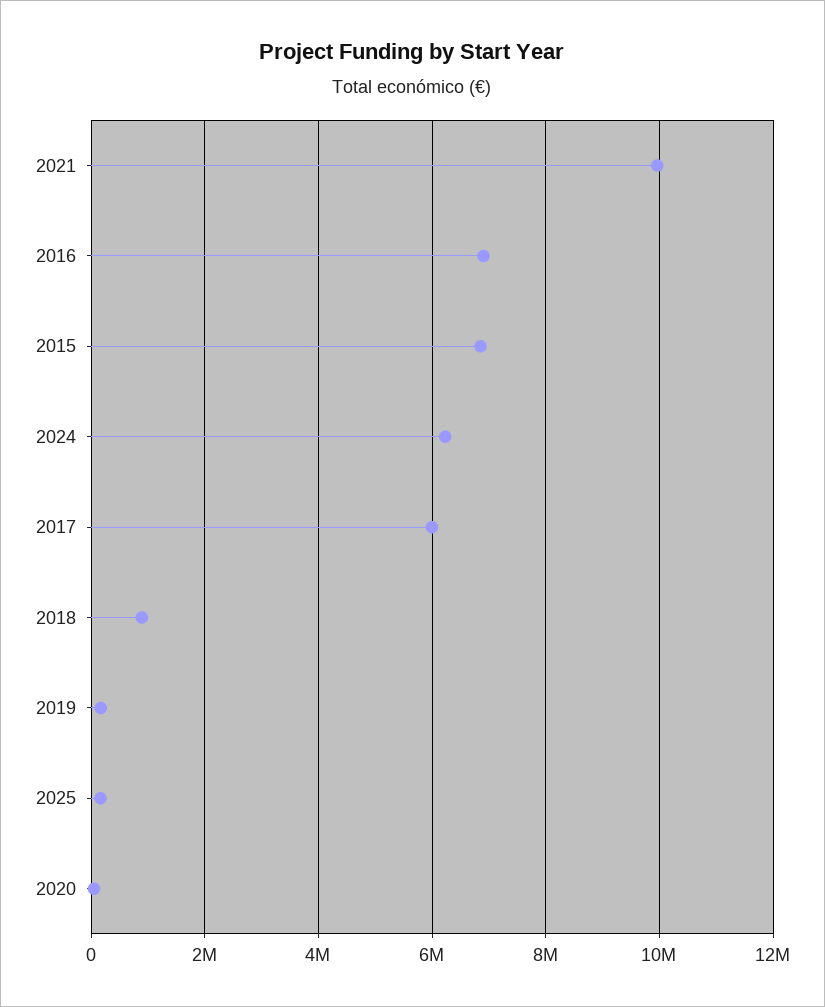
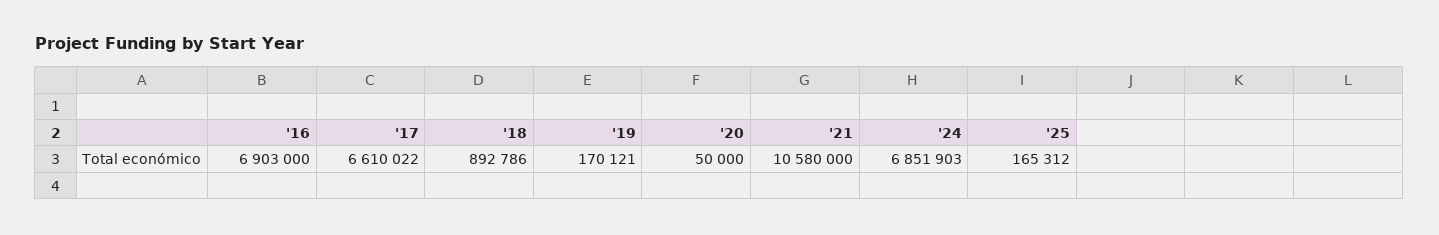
2021: 10000000 -> 10580000
2015: 6800000 -> none
2024: 6200000 -> 6851903
2017: 6000000 -> 6610022

